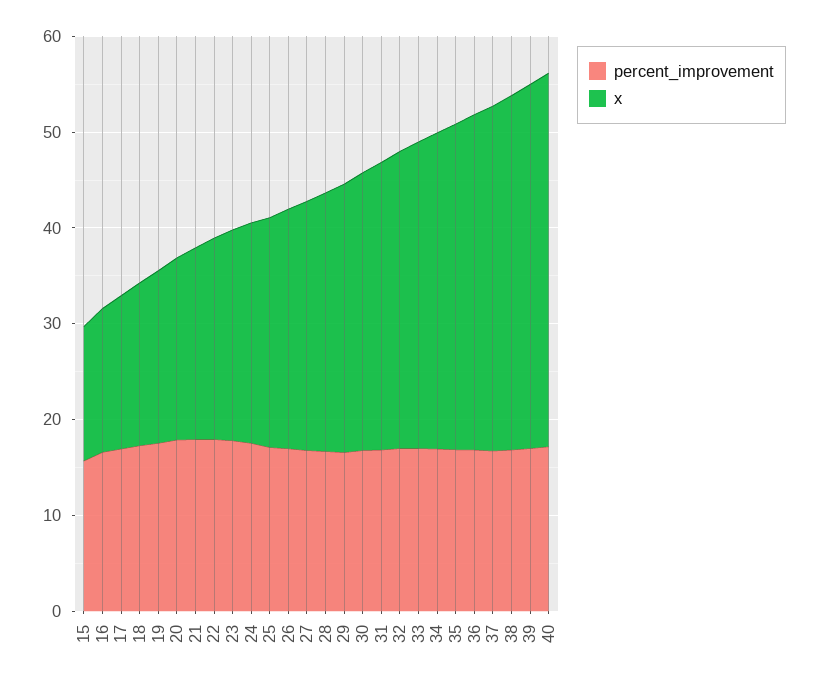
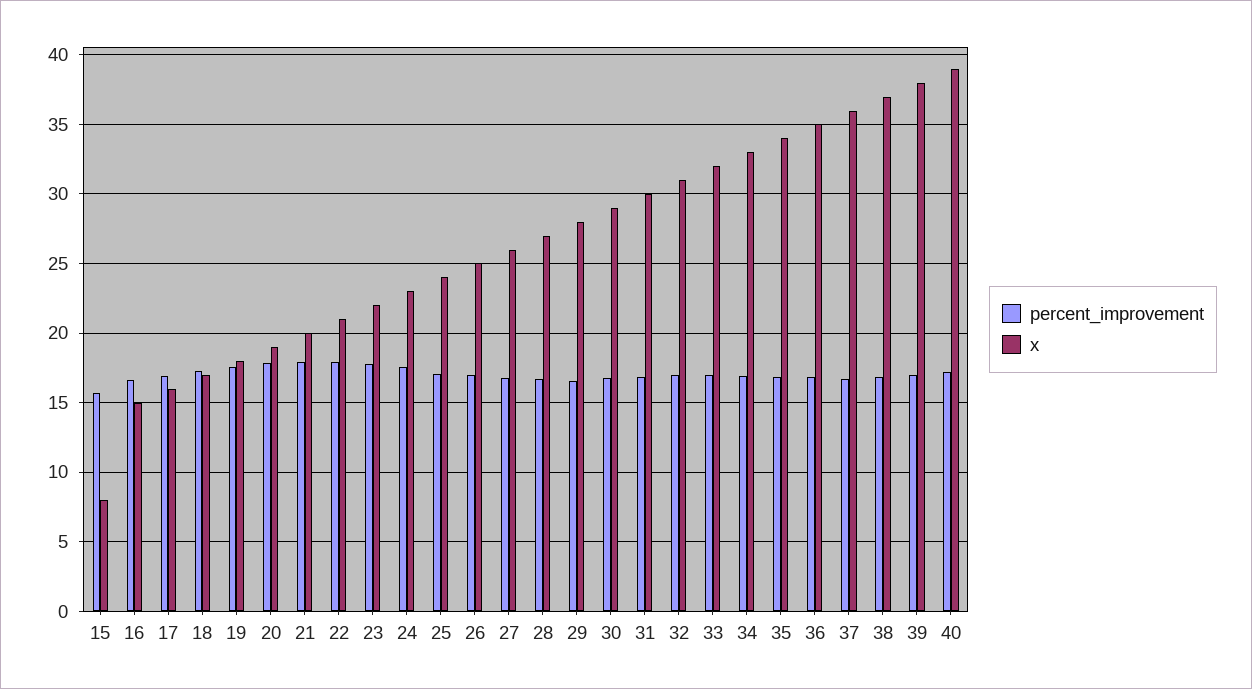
x, 15: 14 -> 8

